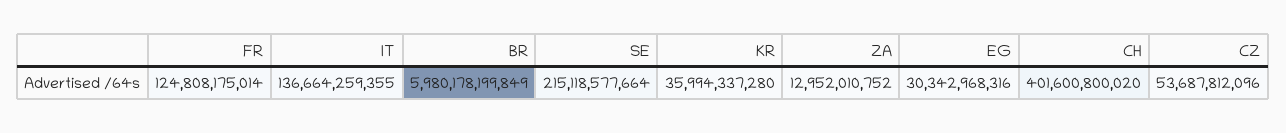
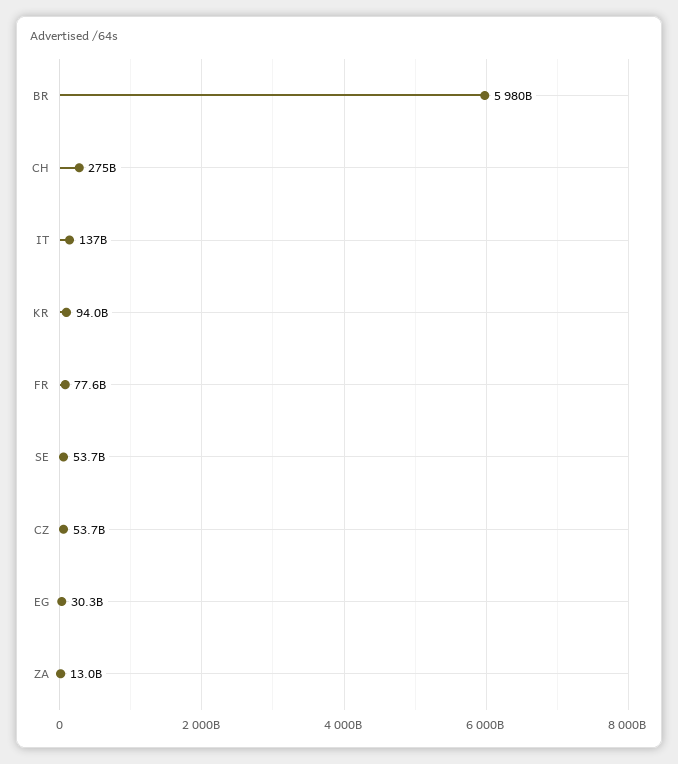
FR: 124808175014 -> 77600000000
SE: 215118577664 -> 53700000000
KR: 35994337280 -> 94000000000
CH: 401600800020 -> 275000000000

